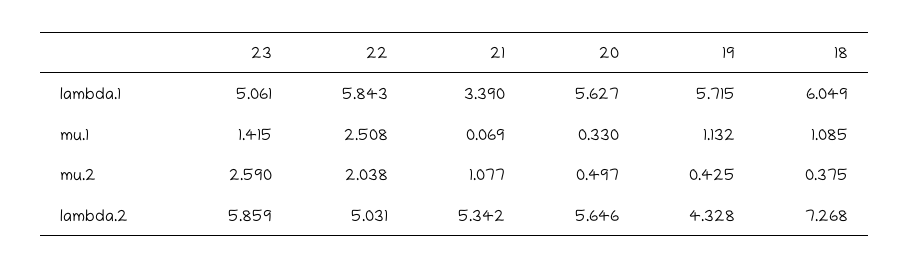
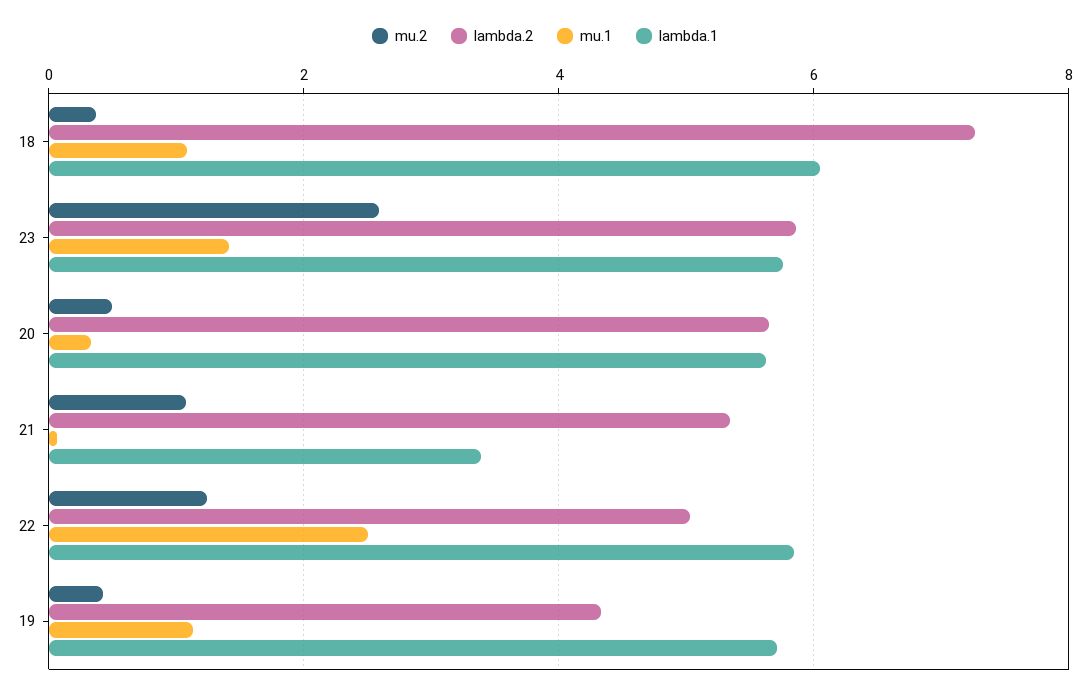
lambda.1, 23: 5.061 -> 5.8
mu.2, 22: 2.038 -> 1.2

